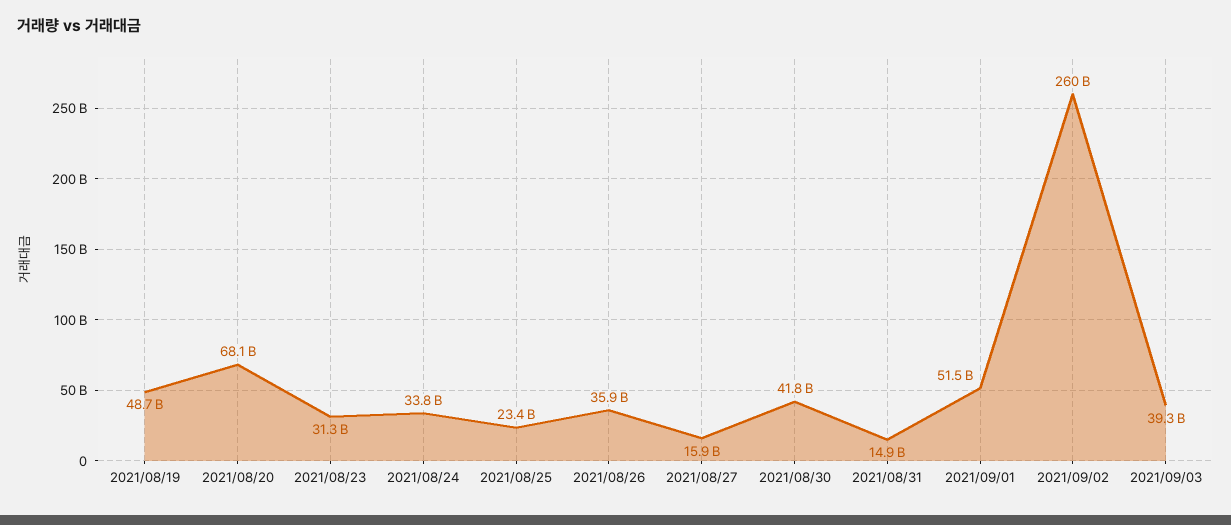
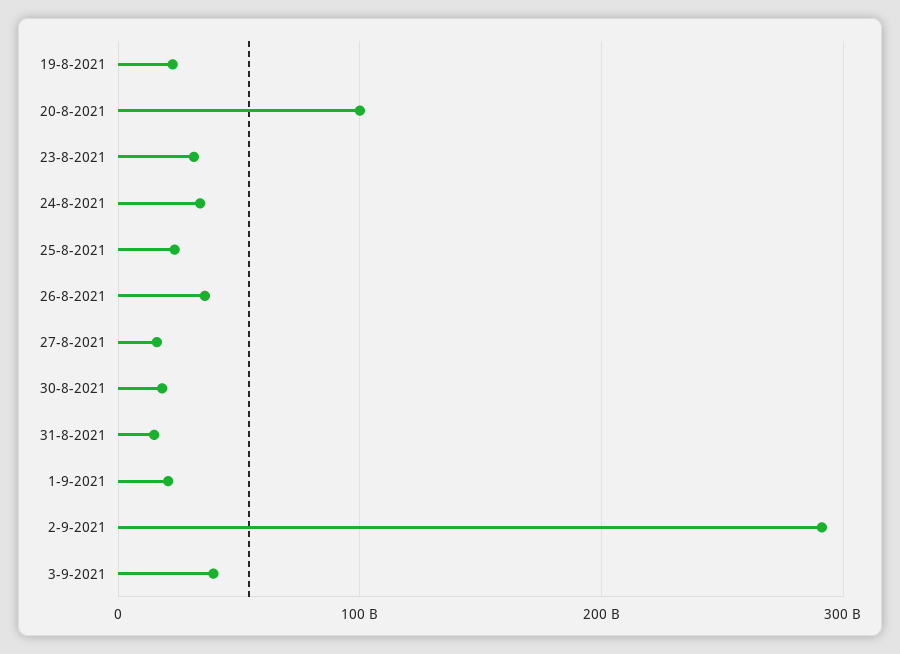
2021/08/19: 48700000000 -> 20000000000
2021/08/20: 68100000000 -> 100000000000
2021/08/30: 41800000000 -> 20000000000
2021/09/01: 51500000000 -> 20000000000
2021/09/02: 260000000000 -> 290000000000

